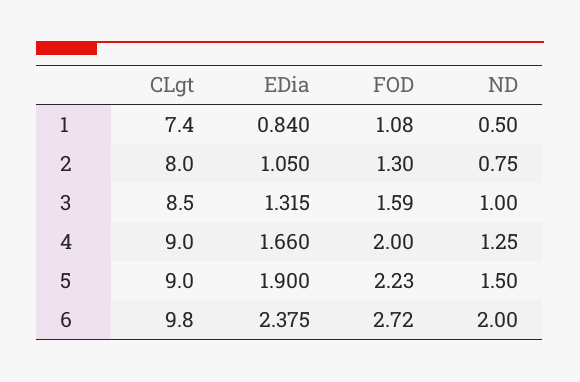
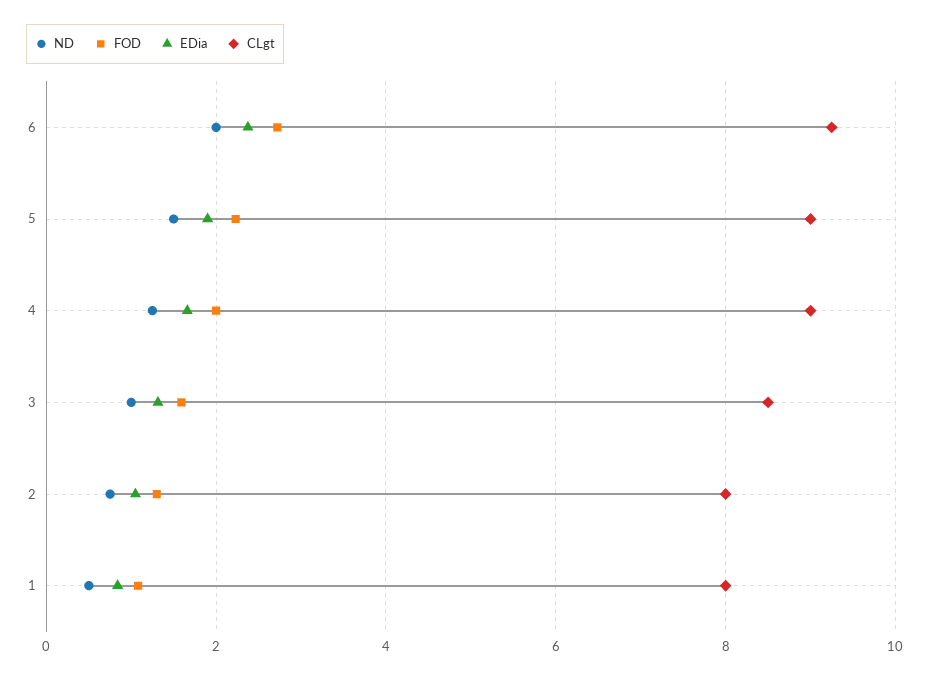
CLgt, 1: 7.4 -> 8
CLgt, 6: 9.8 -> 9.2

